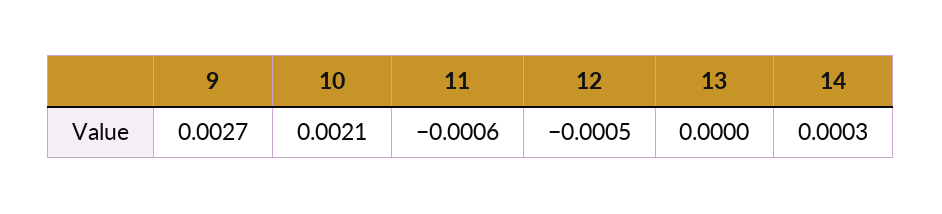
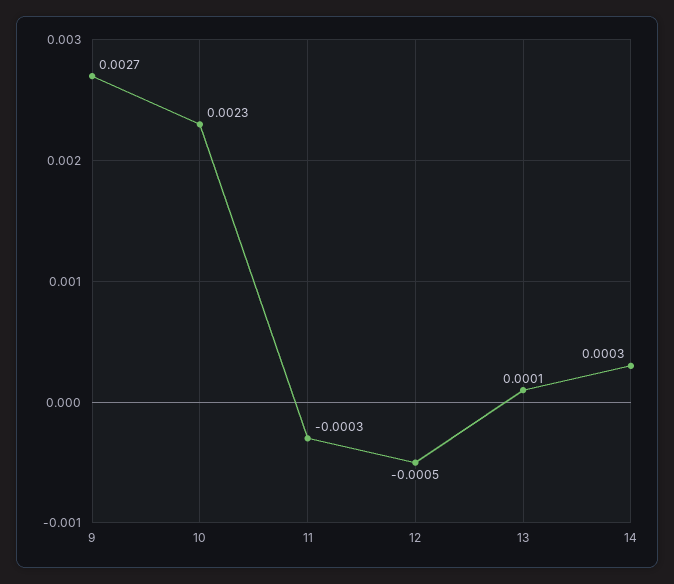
10: 0.0021 -> 0.0023
11: -0.0006 -> -0.0003
13: 0 -> 0.0001

